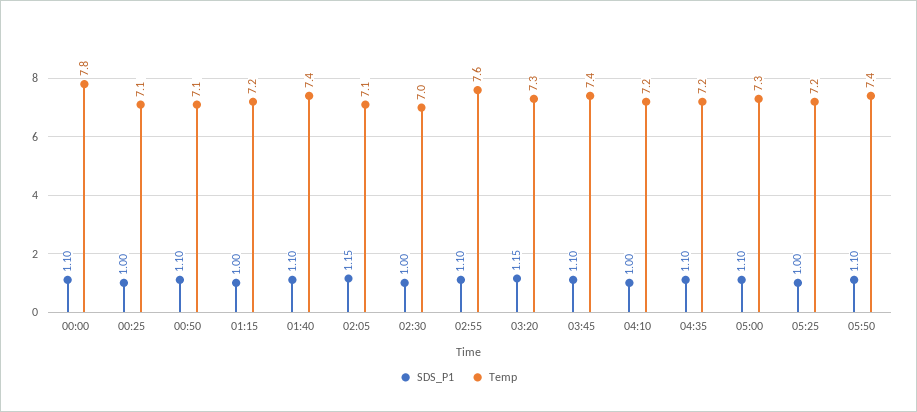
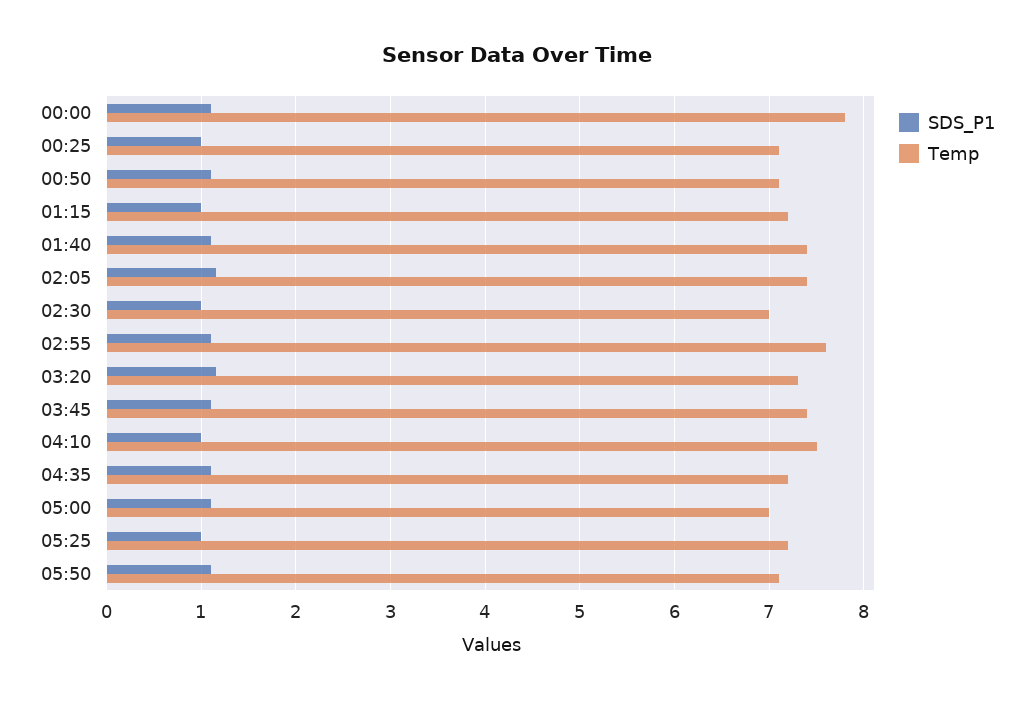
Temp, 02:05: 7.1 -> 7.4
Temp, 04:10: 7.2 -> 7.5
Temp, 05:00: 7.3 -> 7
Temp, 05:50: 7.4 -> 7.1

